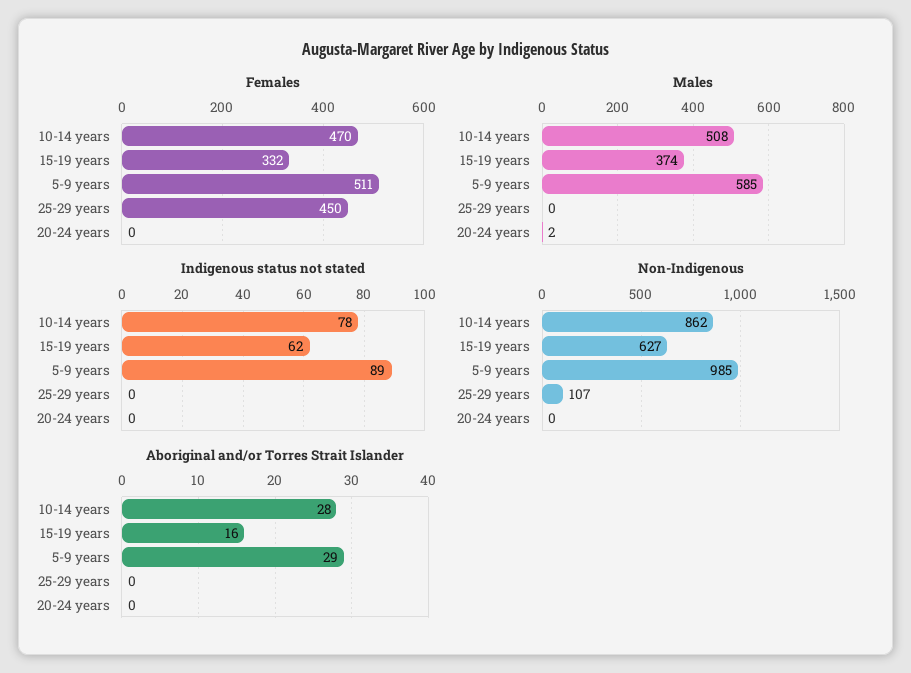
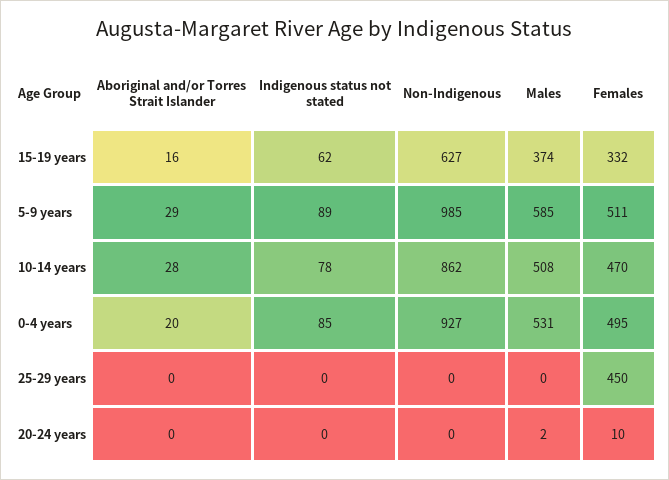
Females, 20-24 years: 0 -> 10
Non-Indigenous, 25-29 years: 107 -> 0
Aboriginal and/or Torres Strait Islander, 0-4 years: none -> 20
Indigenous status not stated, 0-4 years: none -> 85
Non-Indigenous, 0-4 years: none -> 927
Males, 0-4 years: none -> 531
Females, 0-4 years: none -> 495

